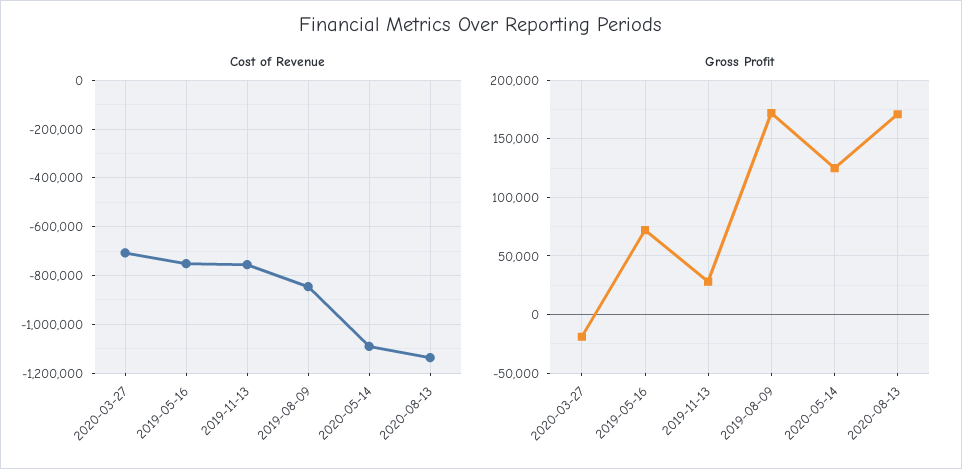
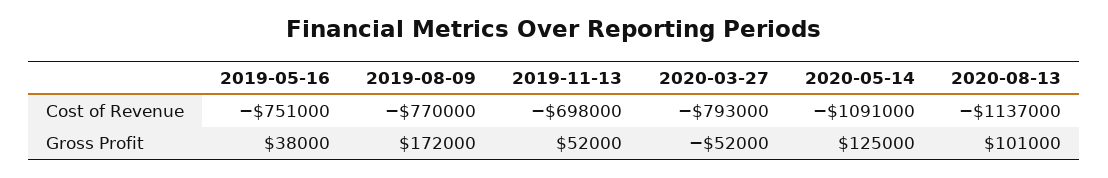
Cost of Revenue, 2020-03-27: -700000 -> -793000
Cost of Revenue, 2019-11-13: -750000 -> -698000
Cost of Revenue, 2019-08-09: -850000 -> -770000
Gross Profit, 2020-03-27: -20000 -> -52000
Gross Profit, 2019-05-16: 70000 -> 38000
Gross Profit, 2019-11-13: 30000 -> 52000
Gross Profit, 2020-08-13: 170000 -> 101000

